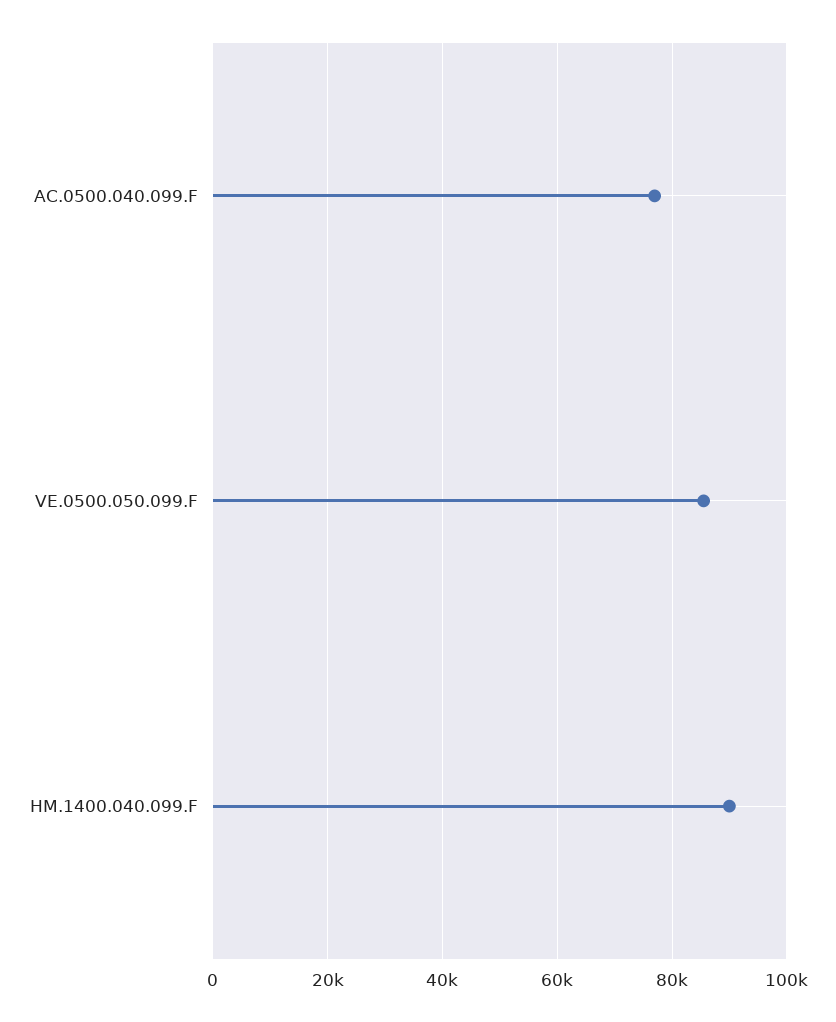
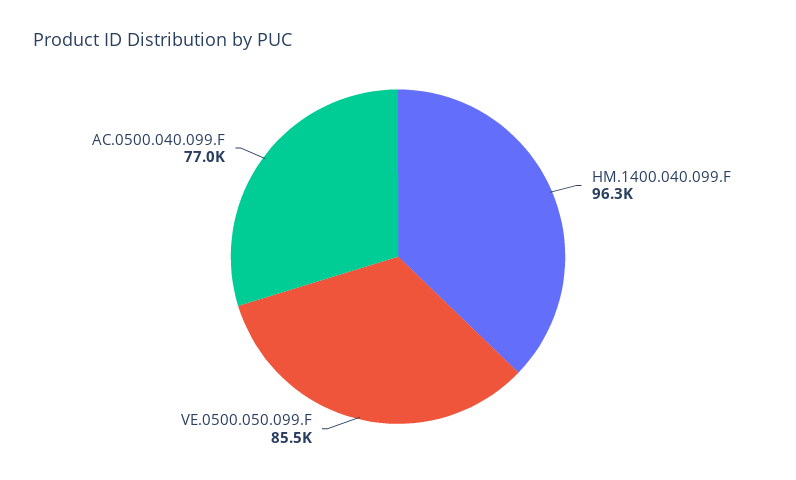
HM.1400.040.099.F: 90000 -> 96300

